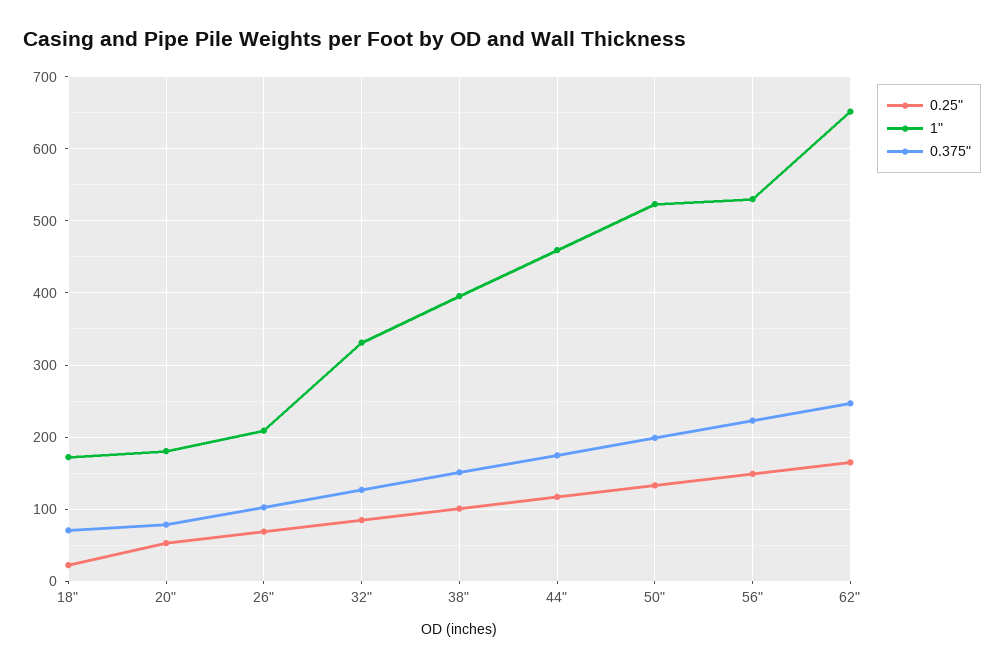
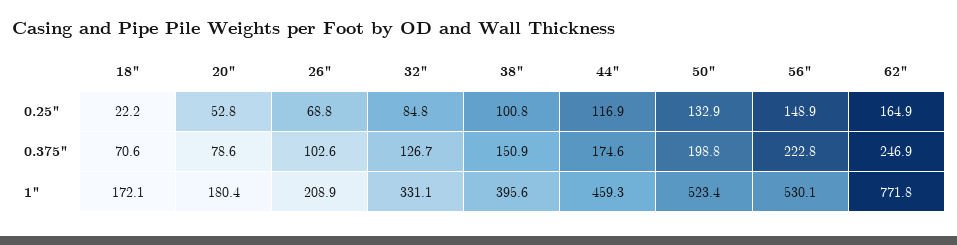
1", 62": 650 -> 771.8

